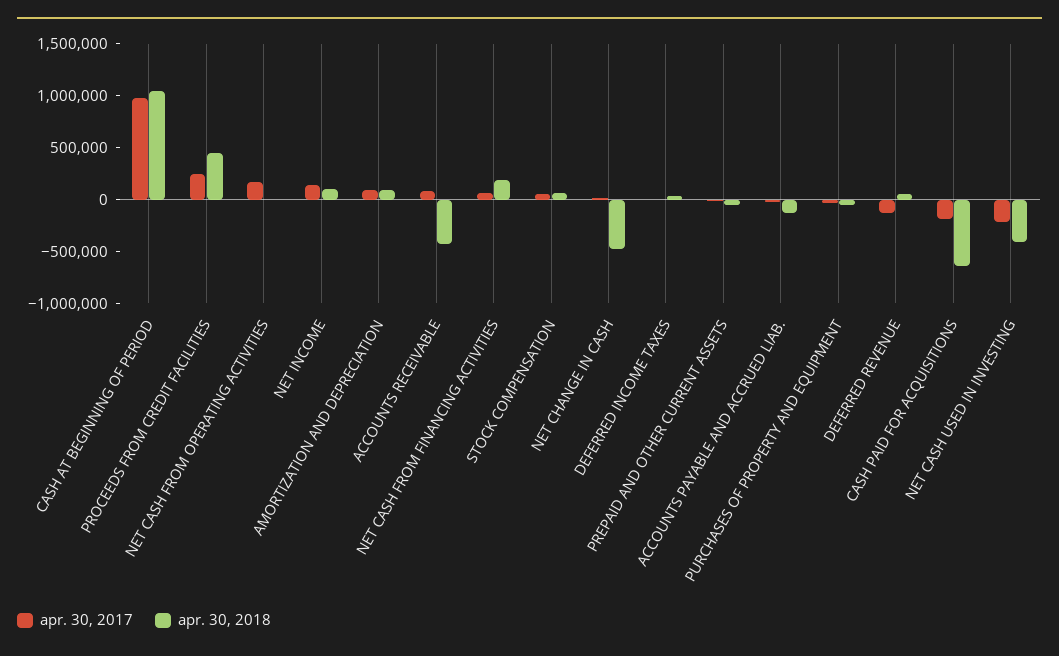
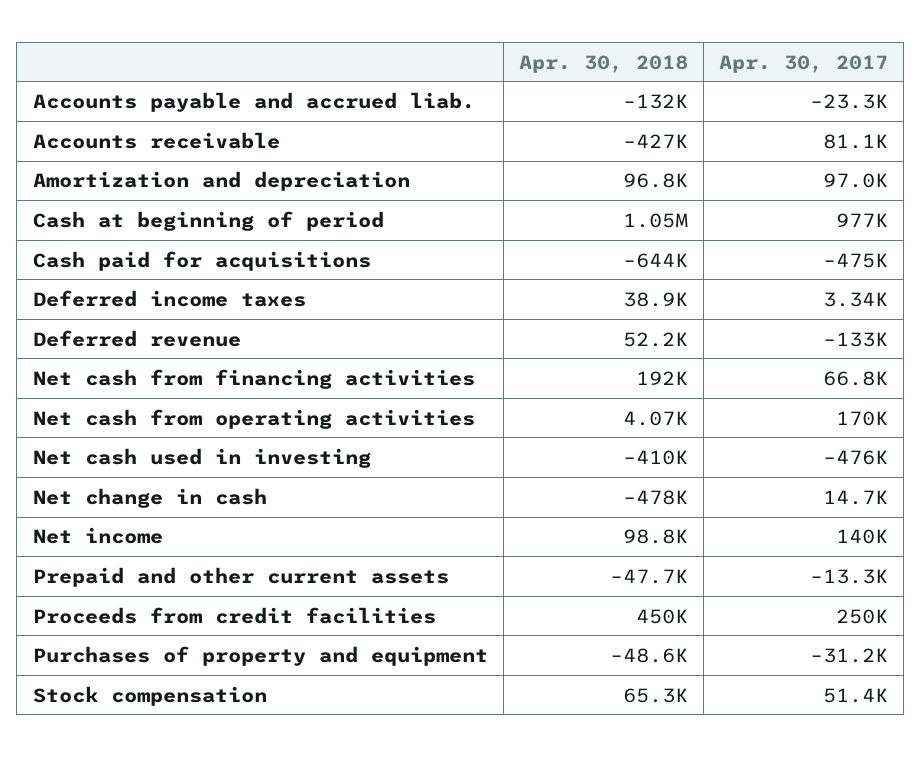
apr. 30, 2017, CASH PAID FOR ACQUISITIONS: -200000 -> -475000
apr. 30, 2017, NET CASH USED IN INVESTING: -200000 -> -476000

